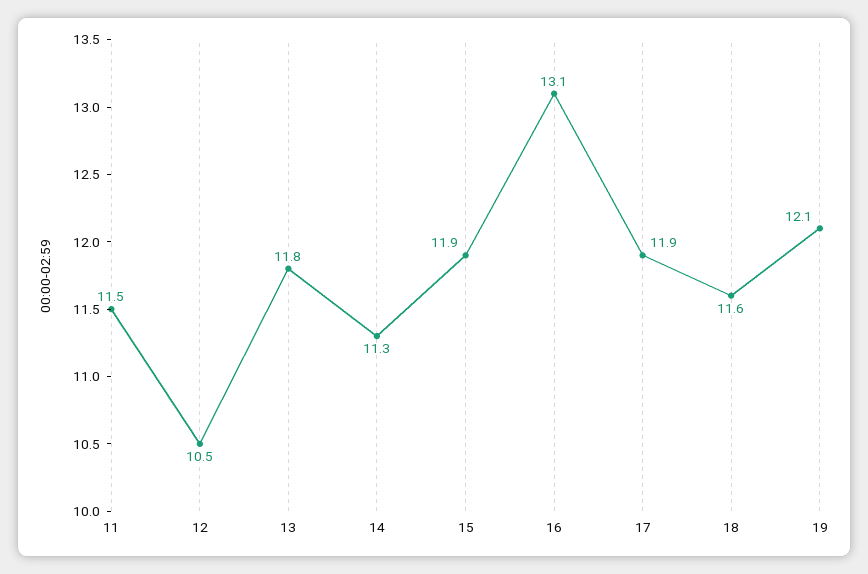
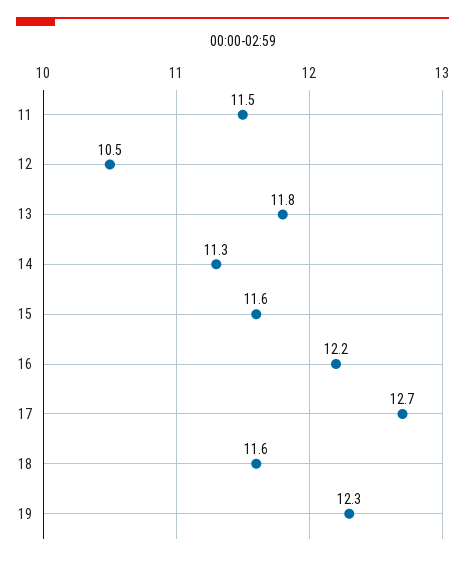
15: 11.9 -> 11.6
16: 13.1 -> 12.2
17: 11.9 -> 12.7
19: 12.1 -> 12.3

